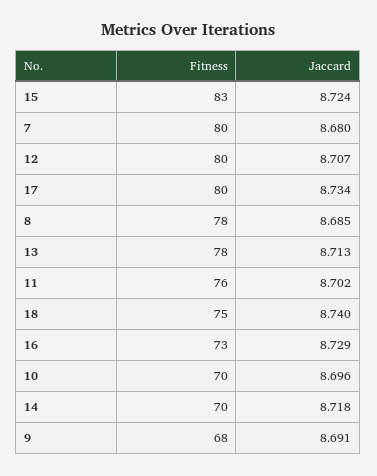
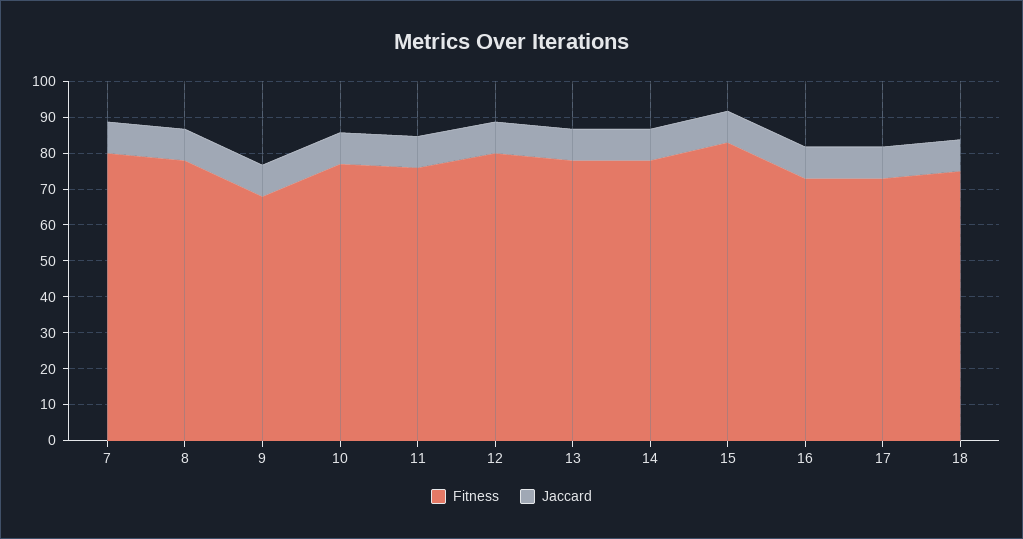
Fitness, 17: 80 -> 72.5
Fitness, 10: 70 -> 77.5
Fitness, 14: 70 -> 77.5

